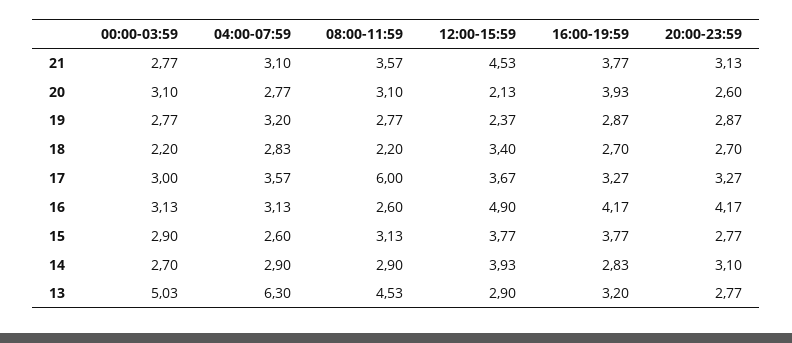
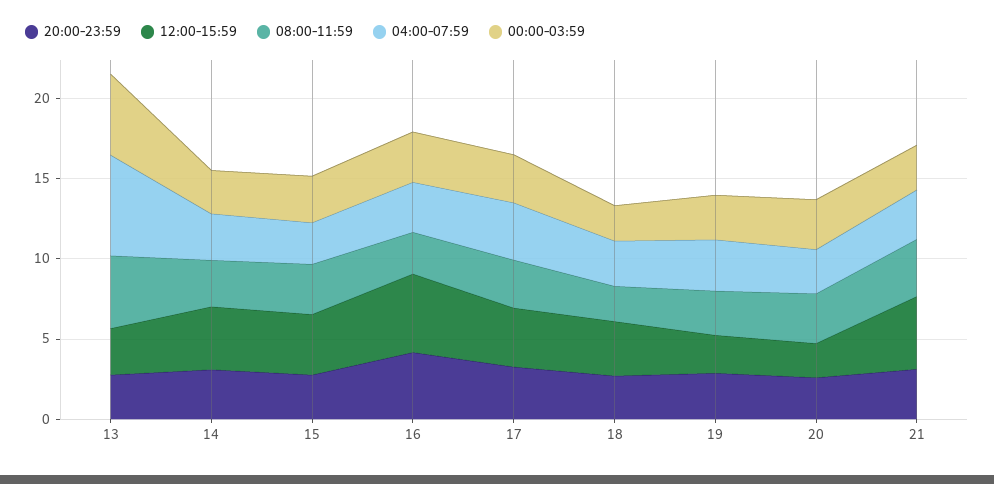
16:00-19:59, 21: 3.77 -> none
16:00-19:59, 20: 3.93 -> none
16:00-19:59, 19: 2.87 -> none
16:00-19:59, 18: 2.7 -> none
08:00-11:59, 17: 6 -> 3
16:00-19:59, 17: 3.27 -> none
16:00-19:59, 16: 4.17 -> none
16:00-19:59, 15: 3.77 -> none
16:00-19:59, 14: 2.83 -> none
16:00-19:59, 13: 3.2 -> none

